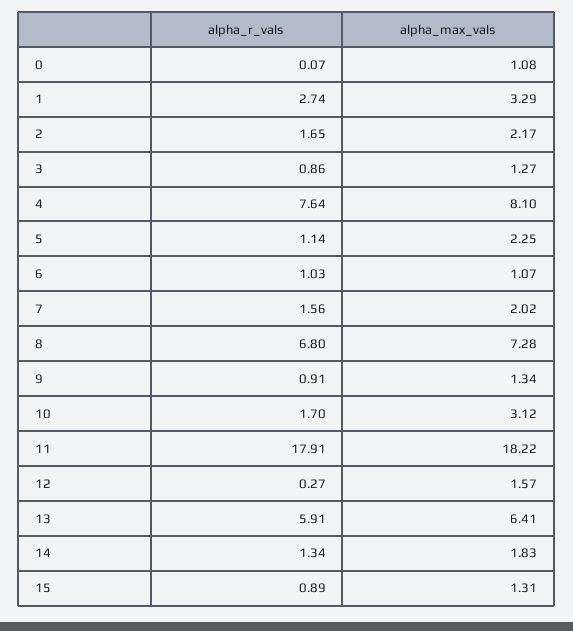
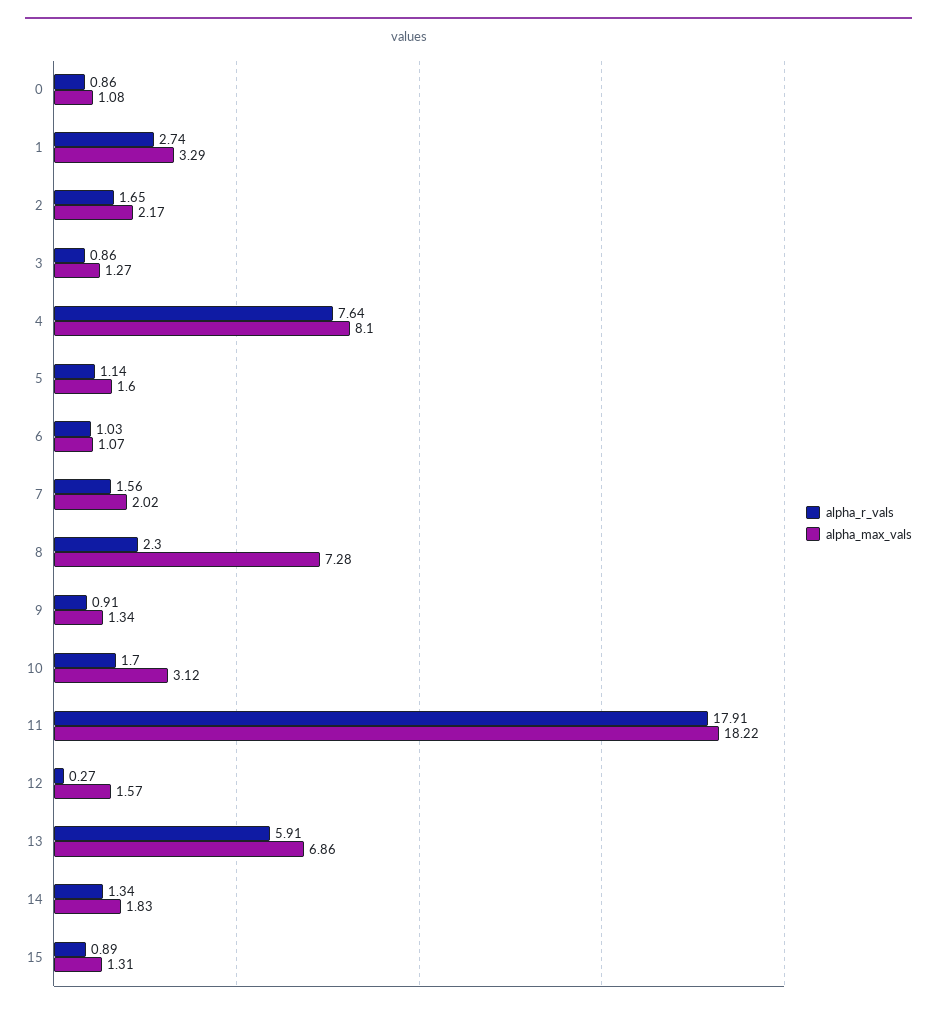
alpha_r_vals, 0: 0.07 -> 0.86
alpha_max_vals, 5: 2.25 -> 1.6
alpha_r_vals, 8: 6.8 -> 2.3
alpha_max_vals, 13: 6.41 -> 6.86

